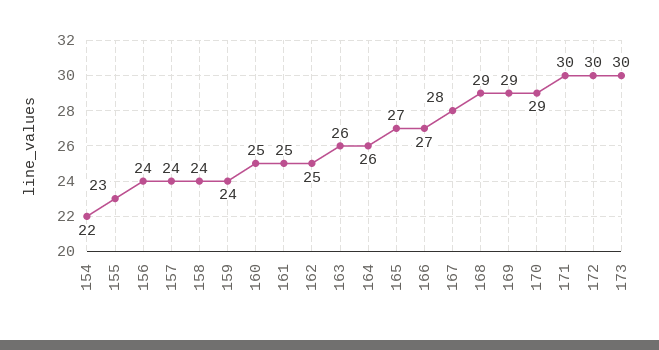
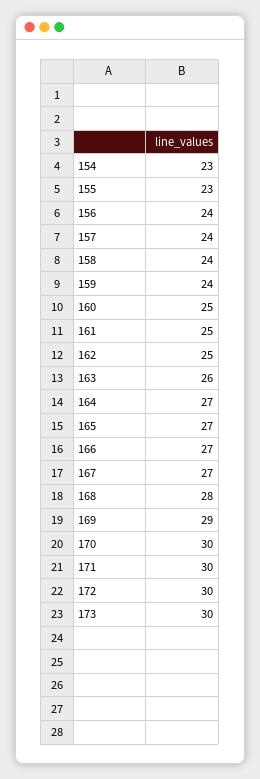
154: 22 -> 23
164: 26 -> 27
167: 28 -> 27
168: 29 -> 28
170: 29 -> 30

